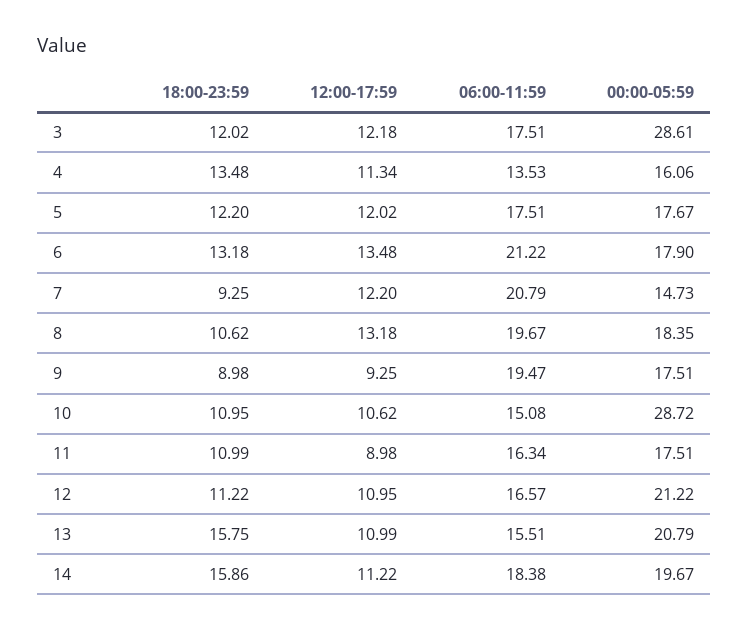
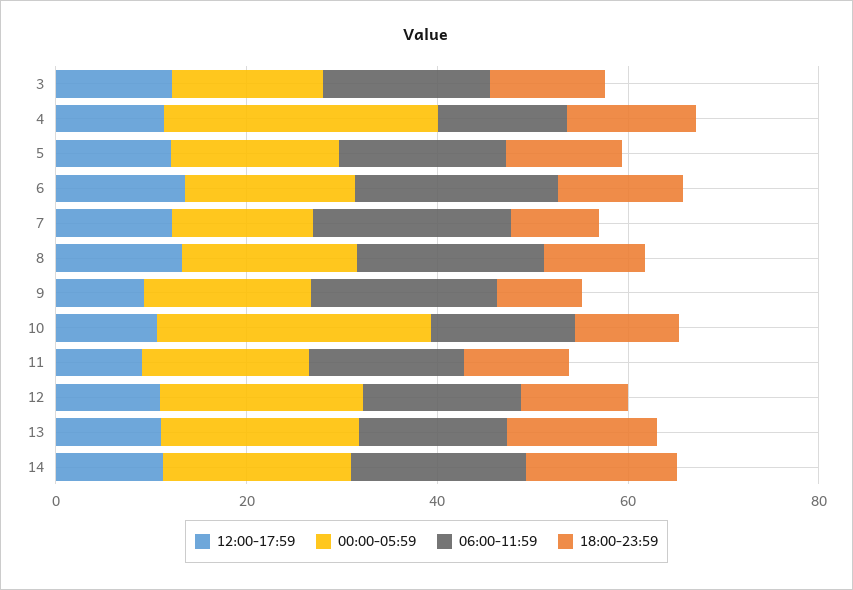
00:00-05:59, 3: 28.61 -> 15
00:00-05:59, 4: 16.06 -> 30

